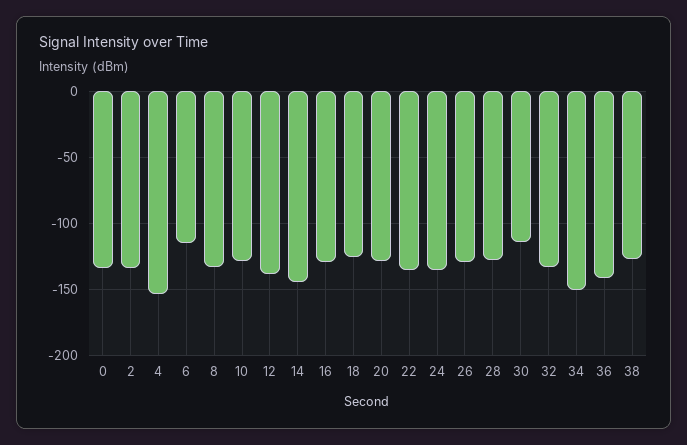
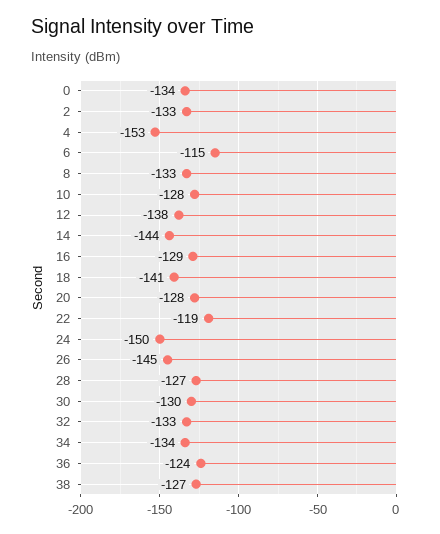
18: -125 -> -141
22: -135 -> -119
24: -135 -> -150
26: -130 -> -145
30: -115 -> -130
34: -150 -> -134
36: -140 -> -124

